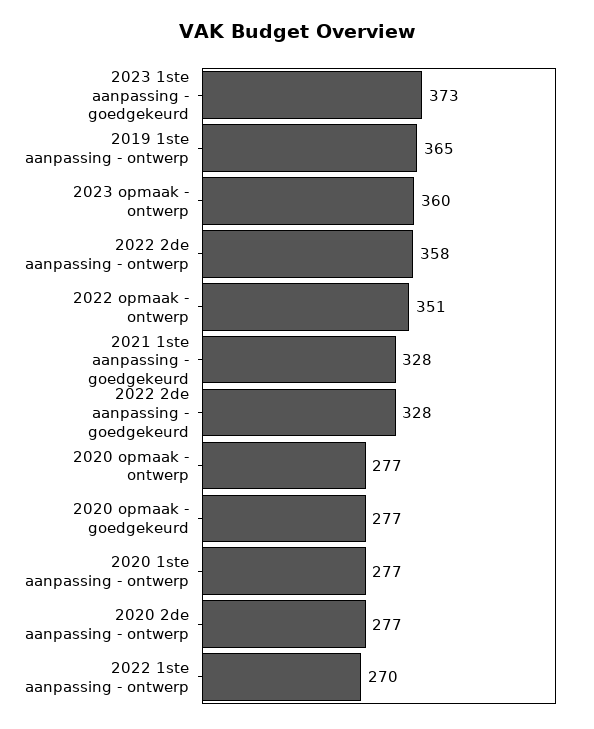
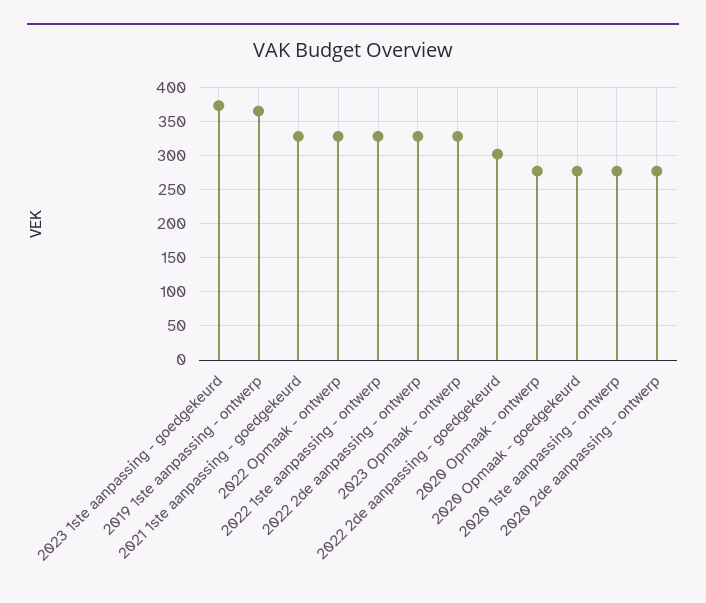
2023 opmaak - ontwerp: 360 -> 330
2022 2de aanpassing - ontwerp: 358 -> 330
2022 opmaak - ontwerp: 351 -> 330
2022 2de aanpassing - goedgekeurd: 328 -> 300
2022 1ste aanpassing - ontwerp: 270 -> 330

